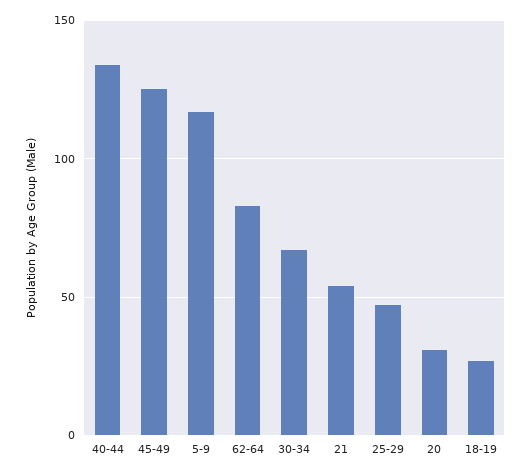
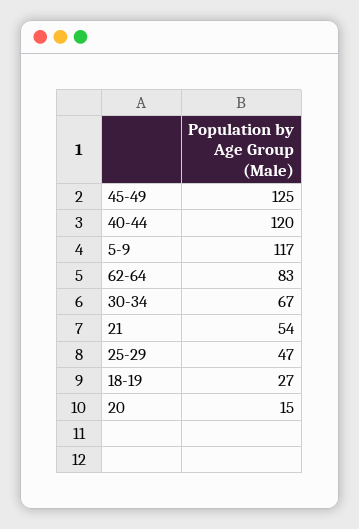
40-44: 135 -> 120
20: 30 -> 15

